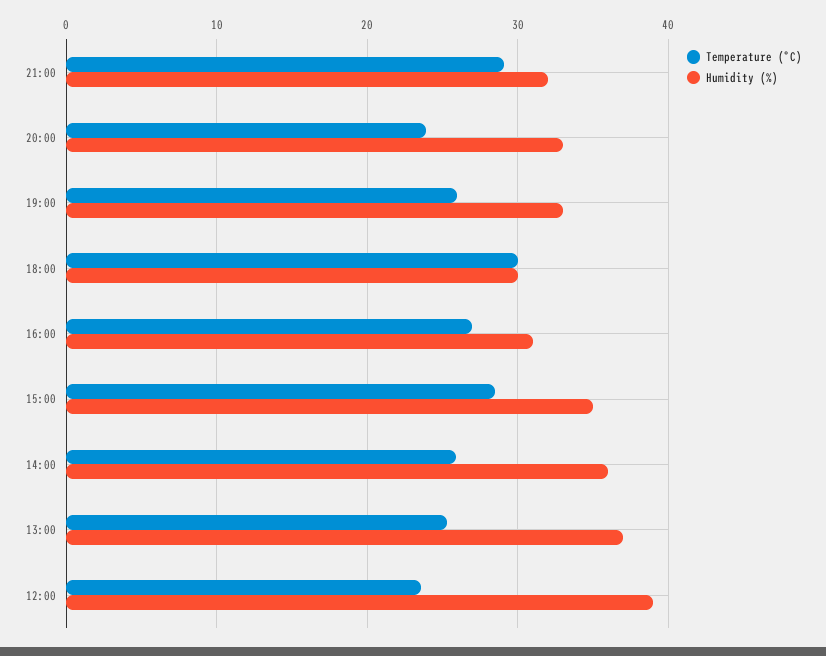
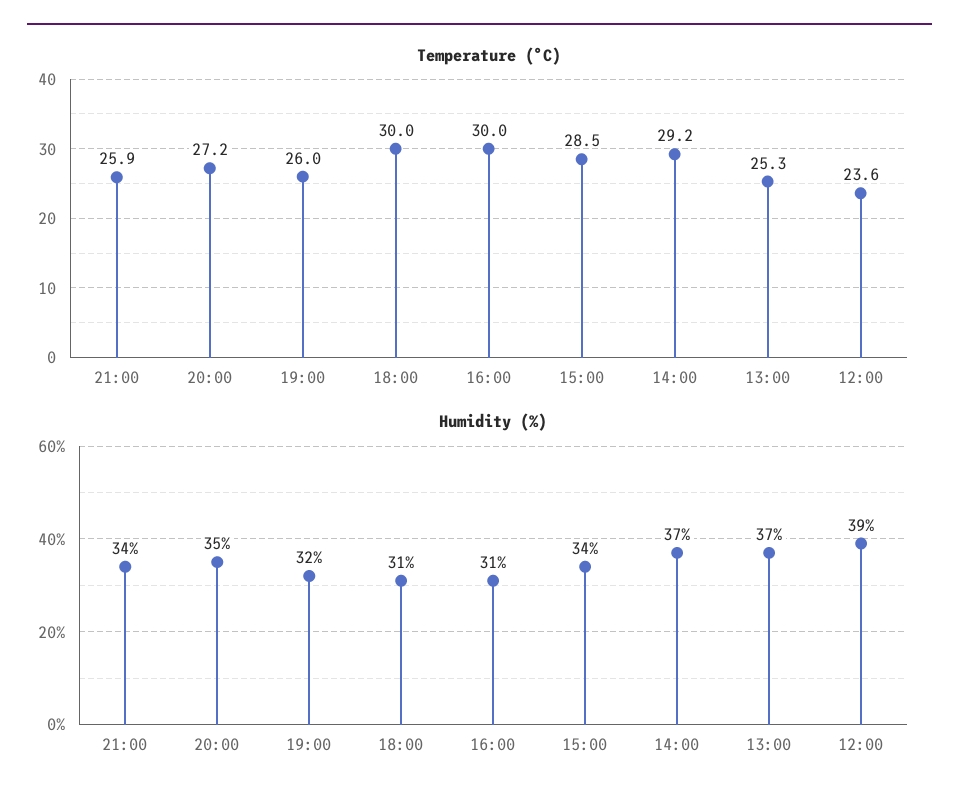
Temperature (°C), 21:00: 29 -> 25.9
Humidity (%), 21:00: 32 -> 34
Temperature (°C), 20:00: 24 -> 27.2
Humidity (%), 20:00: 33 -> 35
Humidity (%), 19:00: 33 -> 32
Humidity (%), 18:00: 30 -> 31
Temperature (°C), 16:00: 27 -> 30
Humidity (%), 15:00: 35 -> 34
Temperature (°C), 14:00: 26 -> 29.2
Humidity (%), 14:00: 36 -> 37

